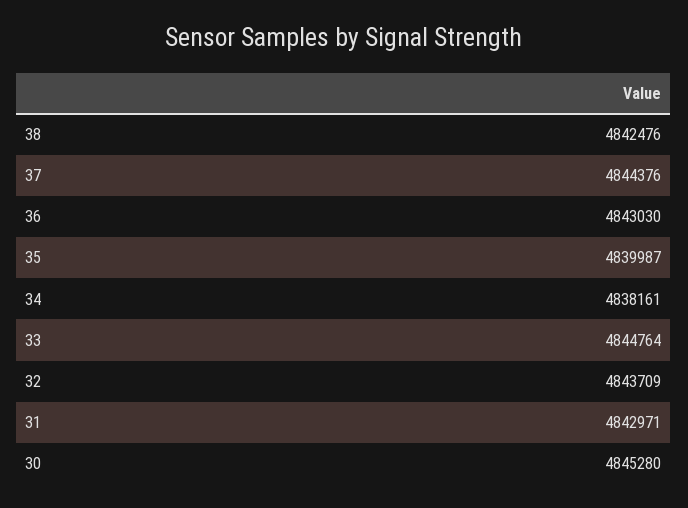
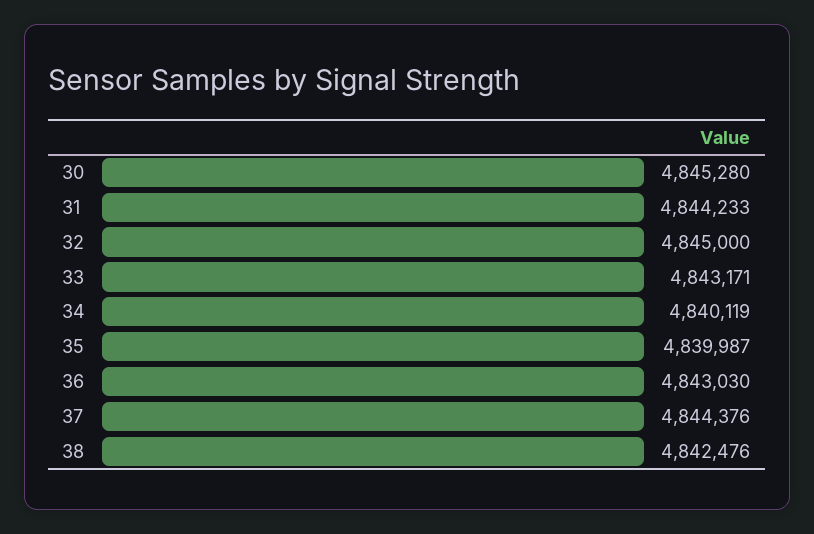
34: 4838161 -> 4840119
33: 4844764 -> 4843171
32: 4843709 -> 4845000
31: 4842971 -> 4844233

